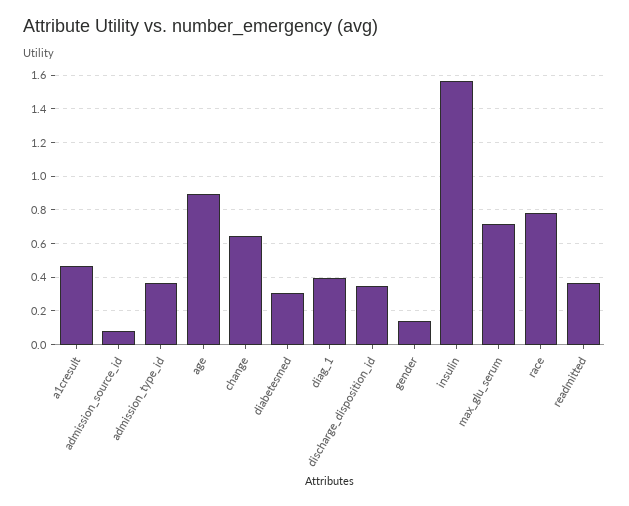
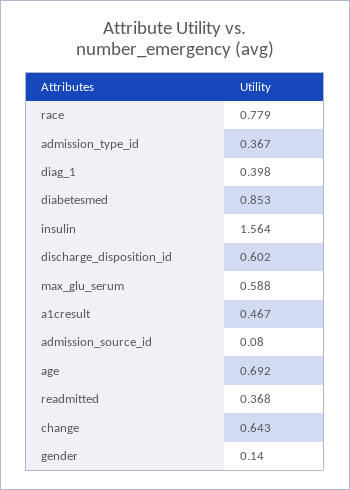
age: 0.9 -> 0.692
diabetesmed: 0.3 -> 0.853
discharge_disposition_id: 0.35 -> 0.602
max_glu_serum: 0.7 -> 0.588

